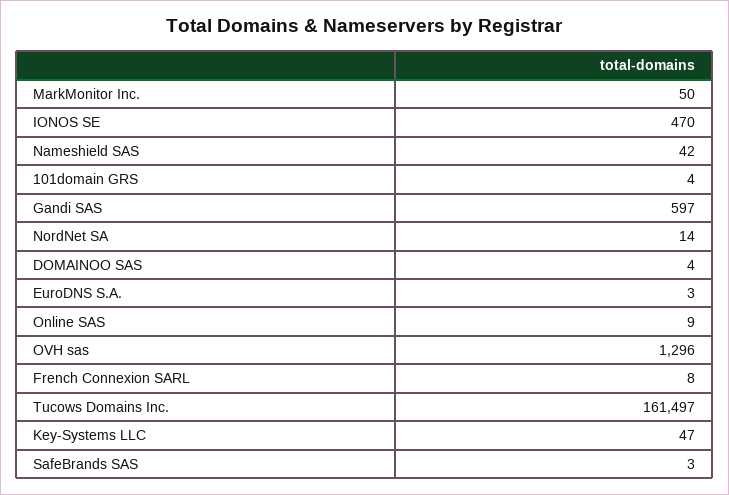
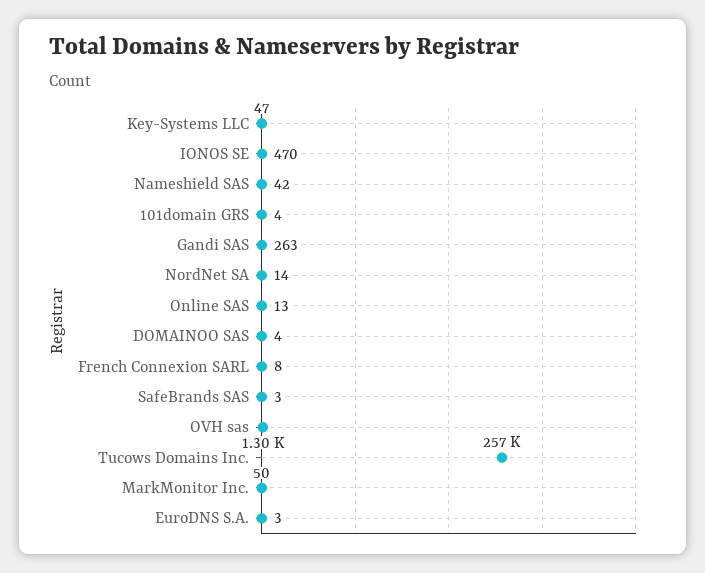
Gandi SAS: 597 -> 263
Online SAS: 9 -> 13
Tucows Domains Inc.: 161497 -> 257000

